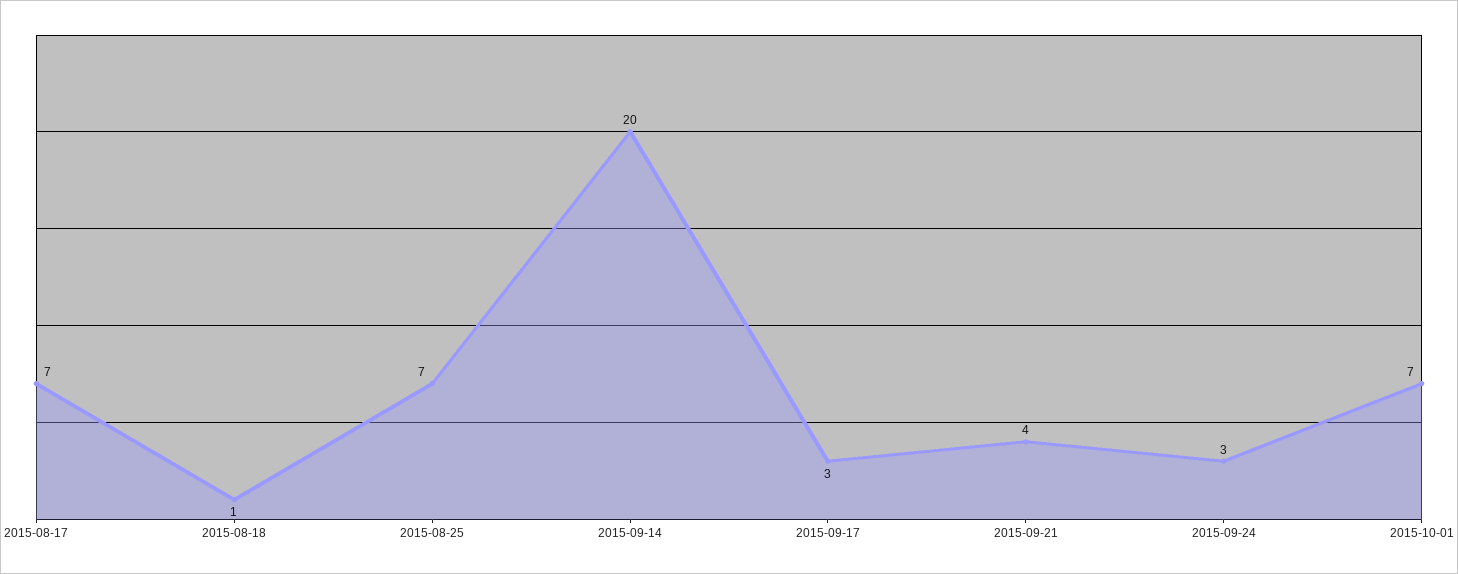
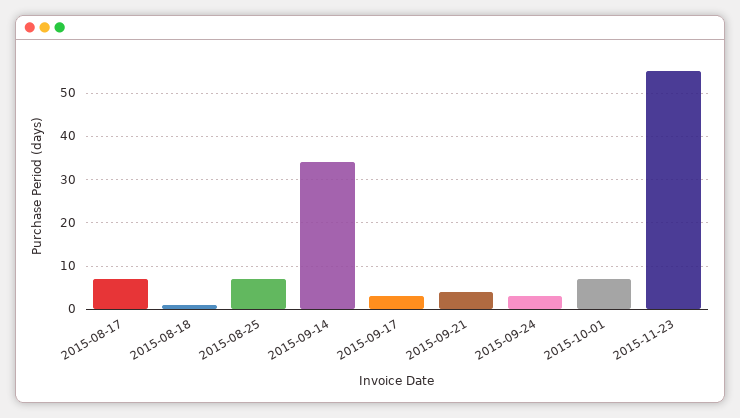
2015-09-14: 20 -> 35
2015-11-23: none -> 55

